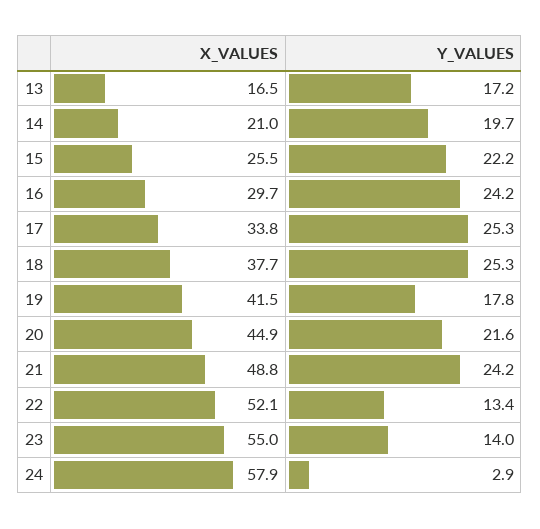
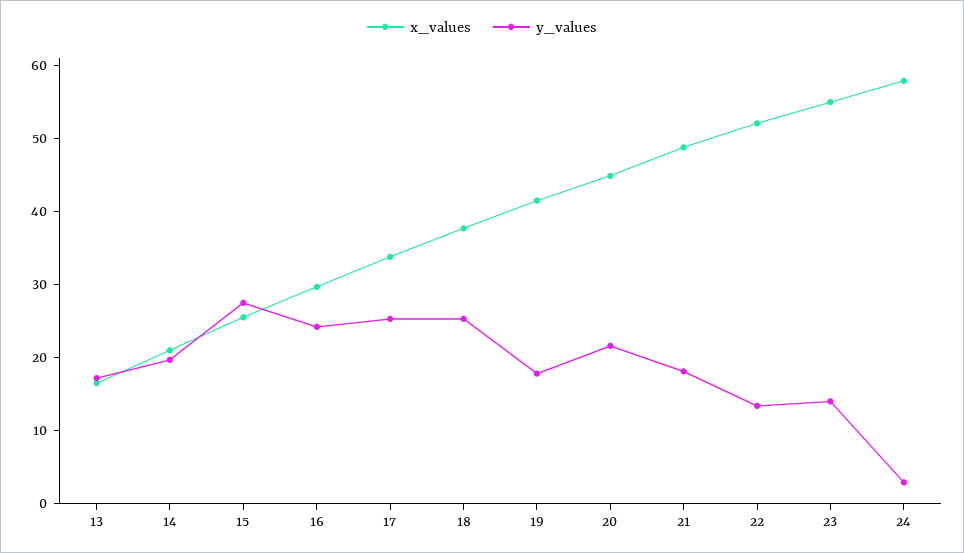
Y_VALUES, 15: 22.2 -> 28
Y_VALUES, 21: 24.2 -> 18

